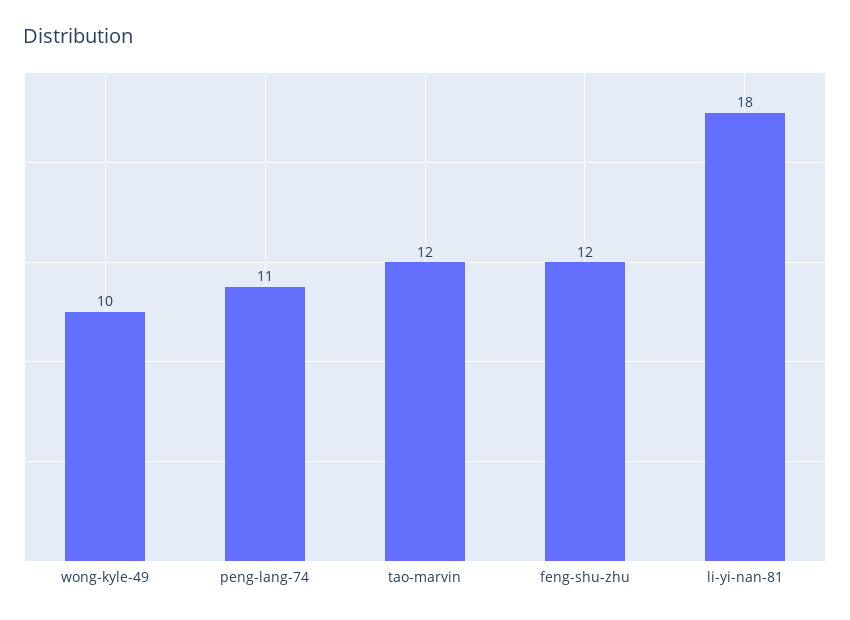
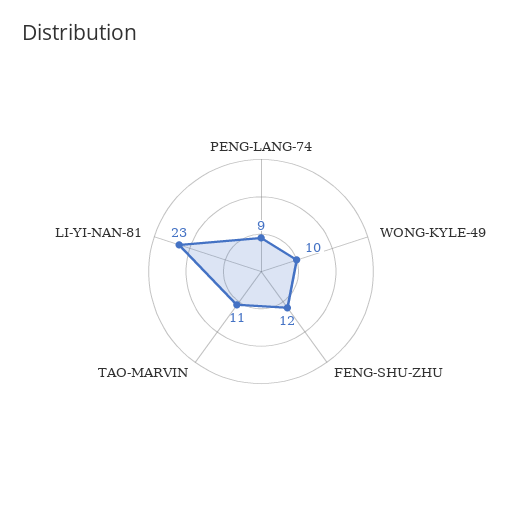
peng-lang-74: 11 -> 9
tao-marvin: 12 -> 11
li-yi-nan-81: 18 -> 23

